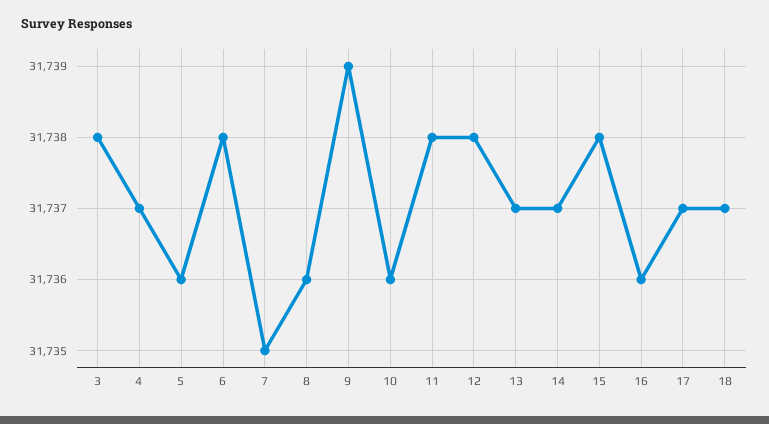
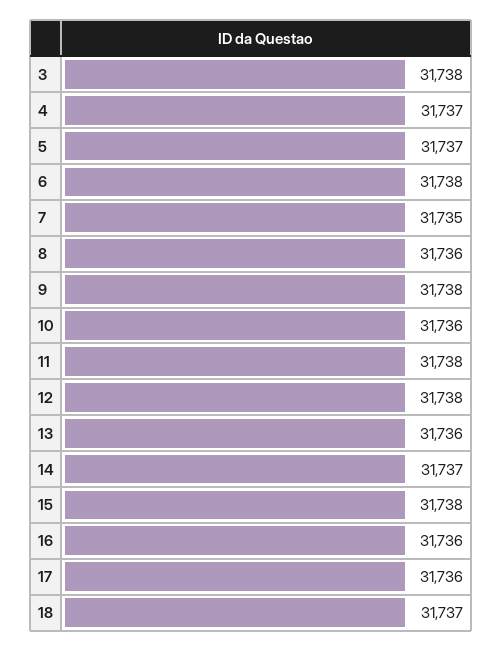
5: 31736 -> 31737
9: 31739 -> 31738
13: 31737 -> 31736
17: 31737 -> 31736

